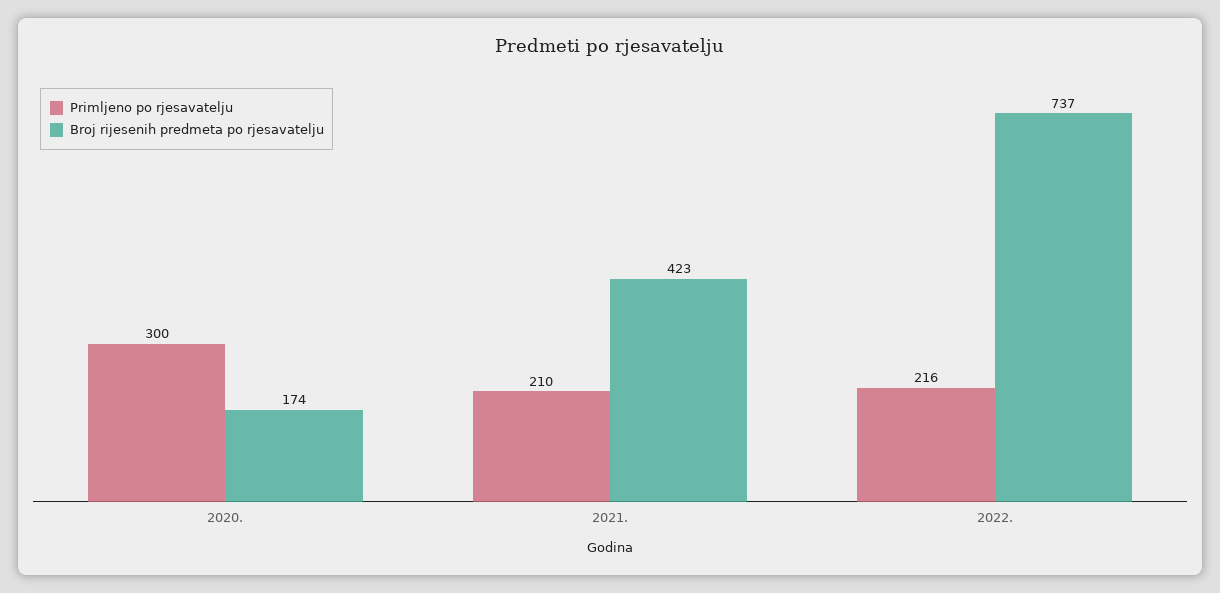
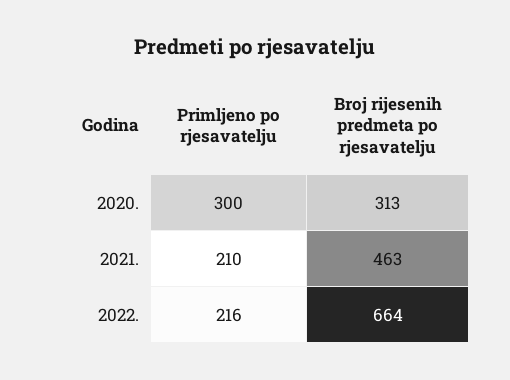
Broj rijesenih predmeta po rjesavatelju, 2020.: 174 -> 313
Broj rijesenih predmeta po rjesavatelju, 2021.: 423 -> 463
Broj rijesenih predmeta po rjesavatelju, 2022.: 737 -> 664

